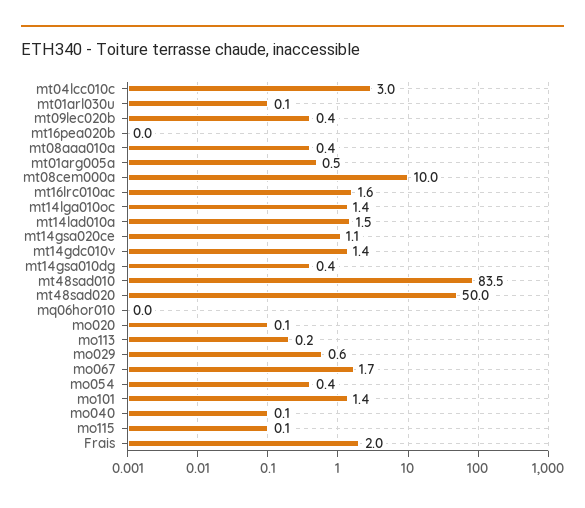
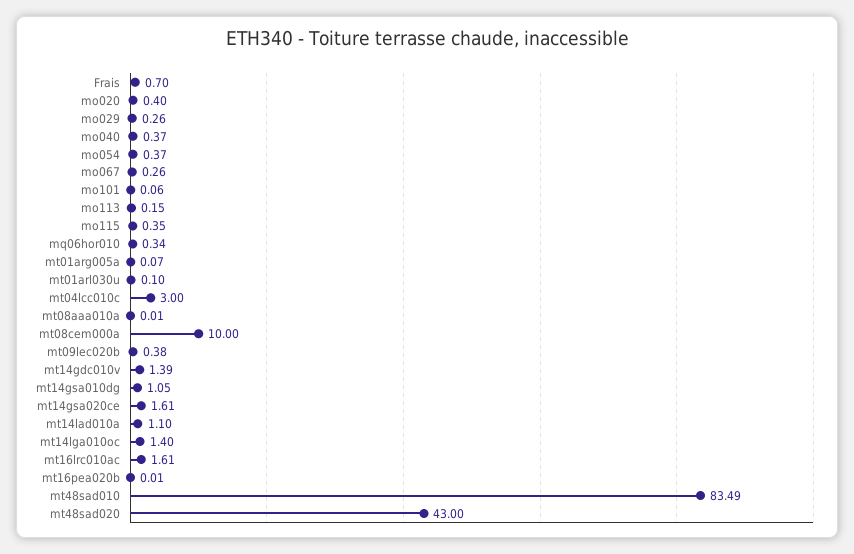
mt08aaa010a: 0.4 -> 0.01
mt01arg005a: 0.5 -> 0.07
mt14lad010a: 1.5 -> 1.1
mt14gsa020ce: 1.1 -> 1.61
mt14gsa010dg: 0.4 -> 1.05
mt48sad020: 50 -> 43
mq06hor010: 0 -> 0.34
mo020: 0.1 -> 0.4
mo029: 0.6 -> 0.26
mo067: 1.7 -> 0.26
mo101: 1.4 -> 0.06
mo040: 0.1 -> 0.37
mo115: 0.1 -> 0.35
Frais: 2 -> 0.7

